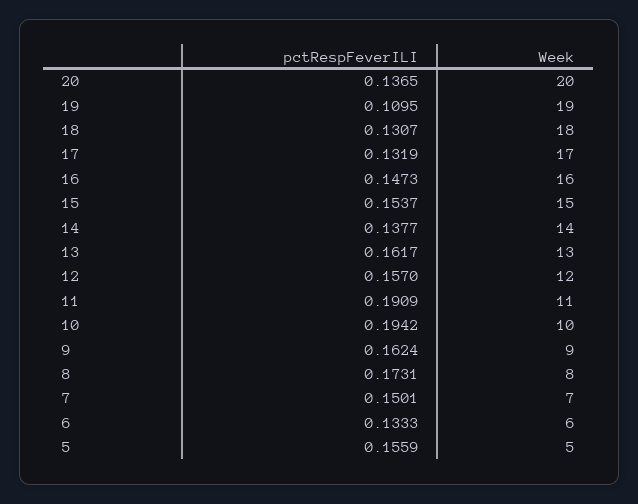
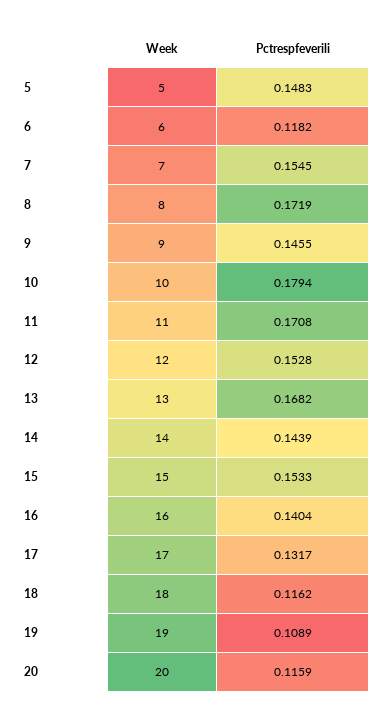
pctRespFeverILI, 20: 0.1365 -> 0.1159
pctRespFeverILI, 19: 0.1095 -> 0.1089
pctRespFeverILI, 18: 0.1307 -> 0.1162
pctRespFeverILI, 17: 0.1319 -> 0.1317
pctRespFeverILI, 16: 0.1473 -> 0.1404
pctRespFeverILI, 15: 0.1537 -> 0.1533
pctRespFeverILI, 14: 0.1377 -> 0.1439
pctRespFeverILI, 13: 0.1617 -> 0.1682
pctRespFeverILI, 12: 0.157 -> 0.1528
pctRespFeverILI, 11: 0.1909 -> 0.1708
pctRespFeverILI, 10: 0.1942 -> 0.1794
pctRespFeverILI, 9: 0.1624 -> 0.1455
pctRespFeverILI, 8: 0.1731 -> 0.1719
pctRespFeverILI, 7: 0.1501 -> 0.1545
pctRespFeverILI, 6: 0.1333 -> 0.1182
pctRespFeverILI, 5: 0.1559 -> 0.1483

